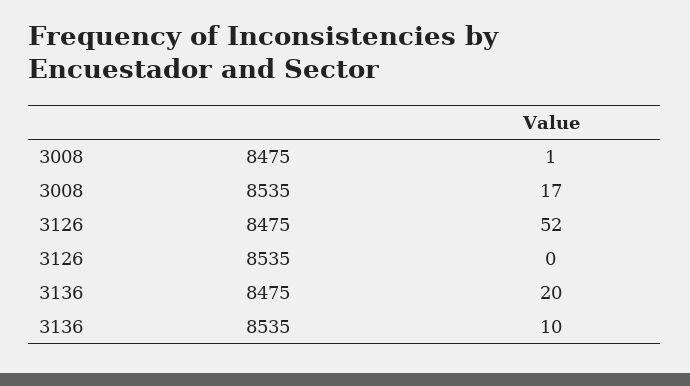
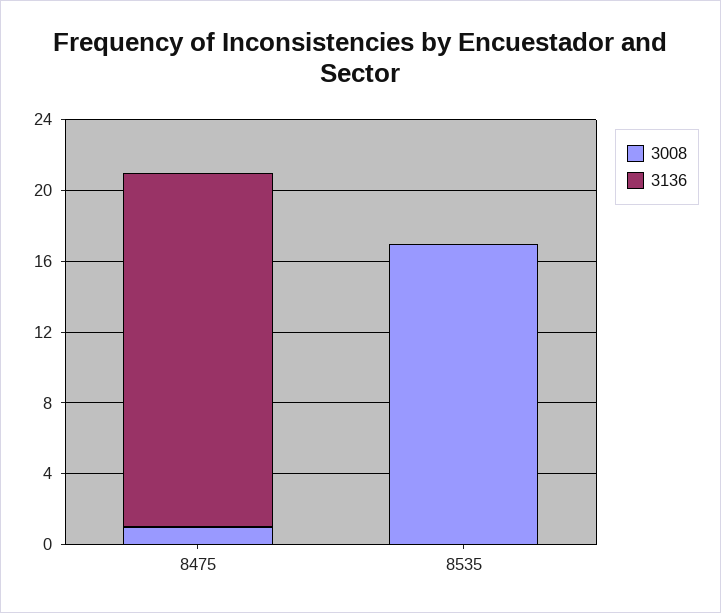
3126, 8475: 52 -> none
3126, 8535: 0 -> none
3136, 8535: 10 -> 0

